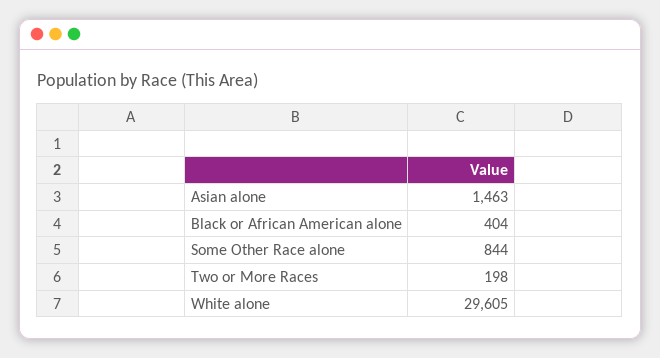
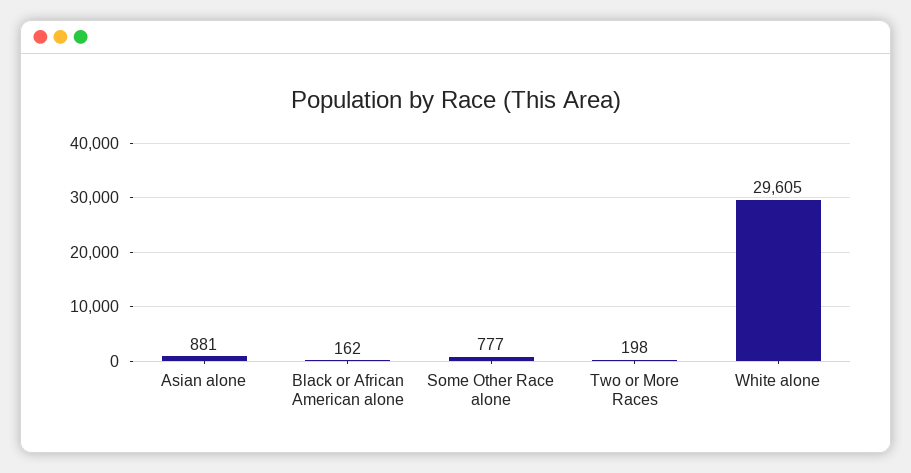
Asian alone: 1463 -> 881
Black or African American alone: 404 -> 162
Some Other Race alone: 844 -> 777

